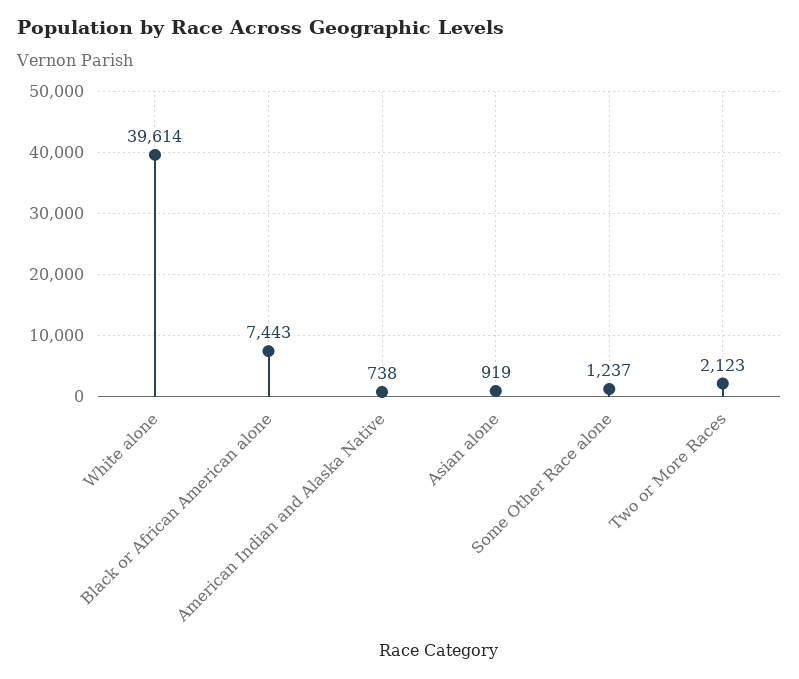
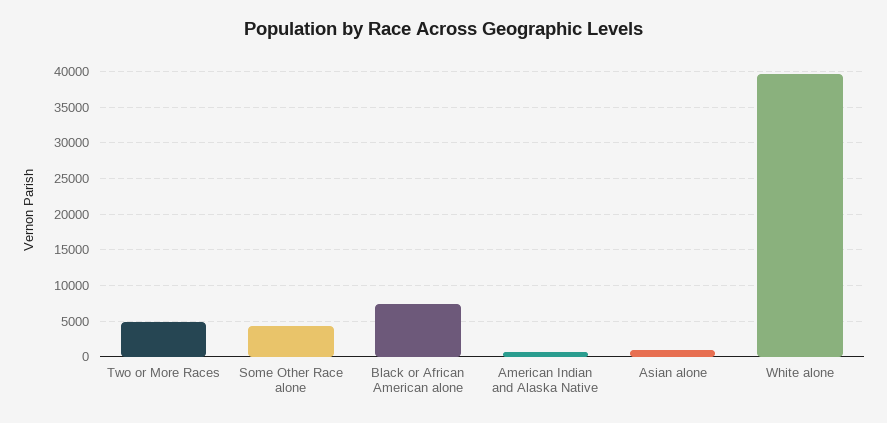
Some Other Race alone: 1237 -> 4000
Two or More Races: 2123 -> 5000

